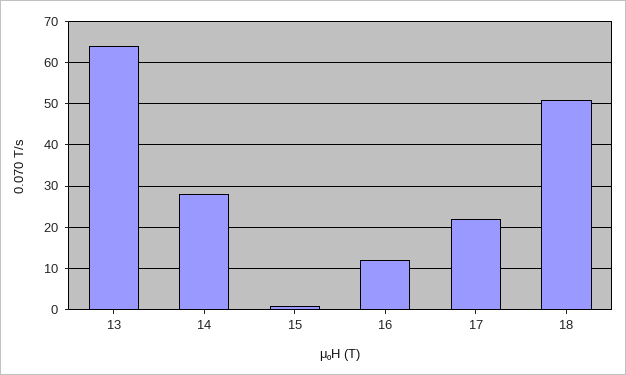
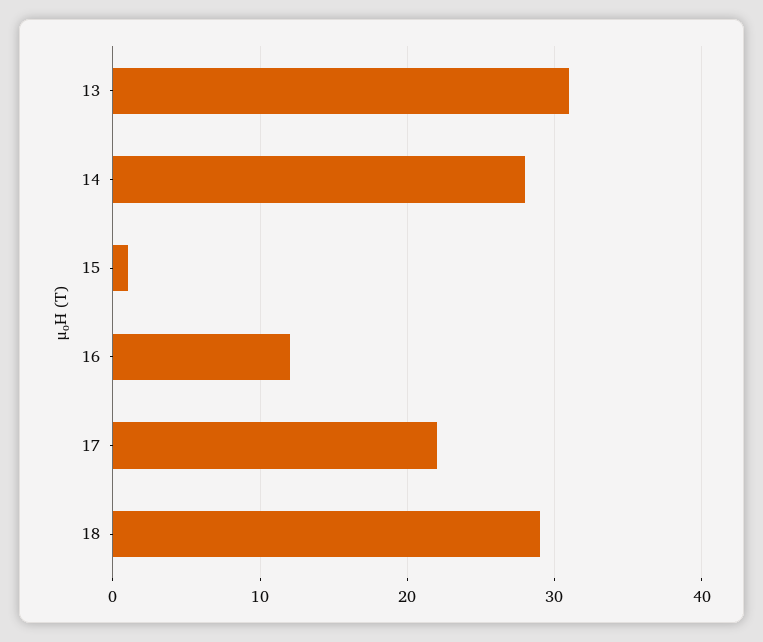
13: 65 -> 31
18: 50 -> 29

